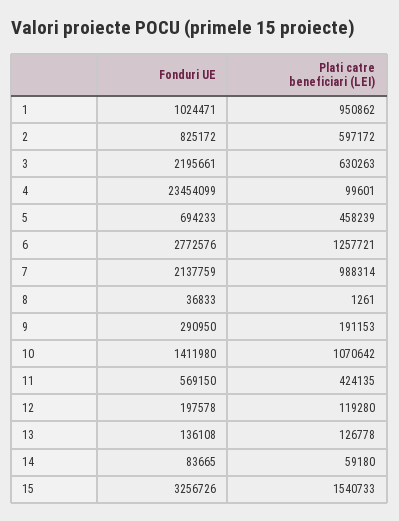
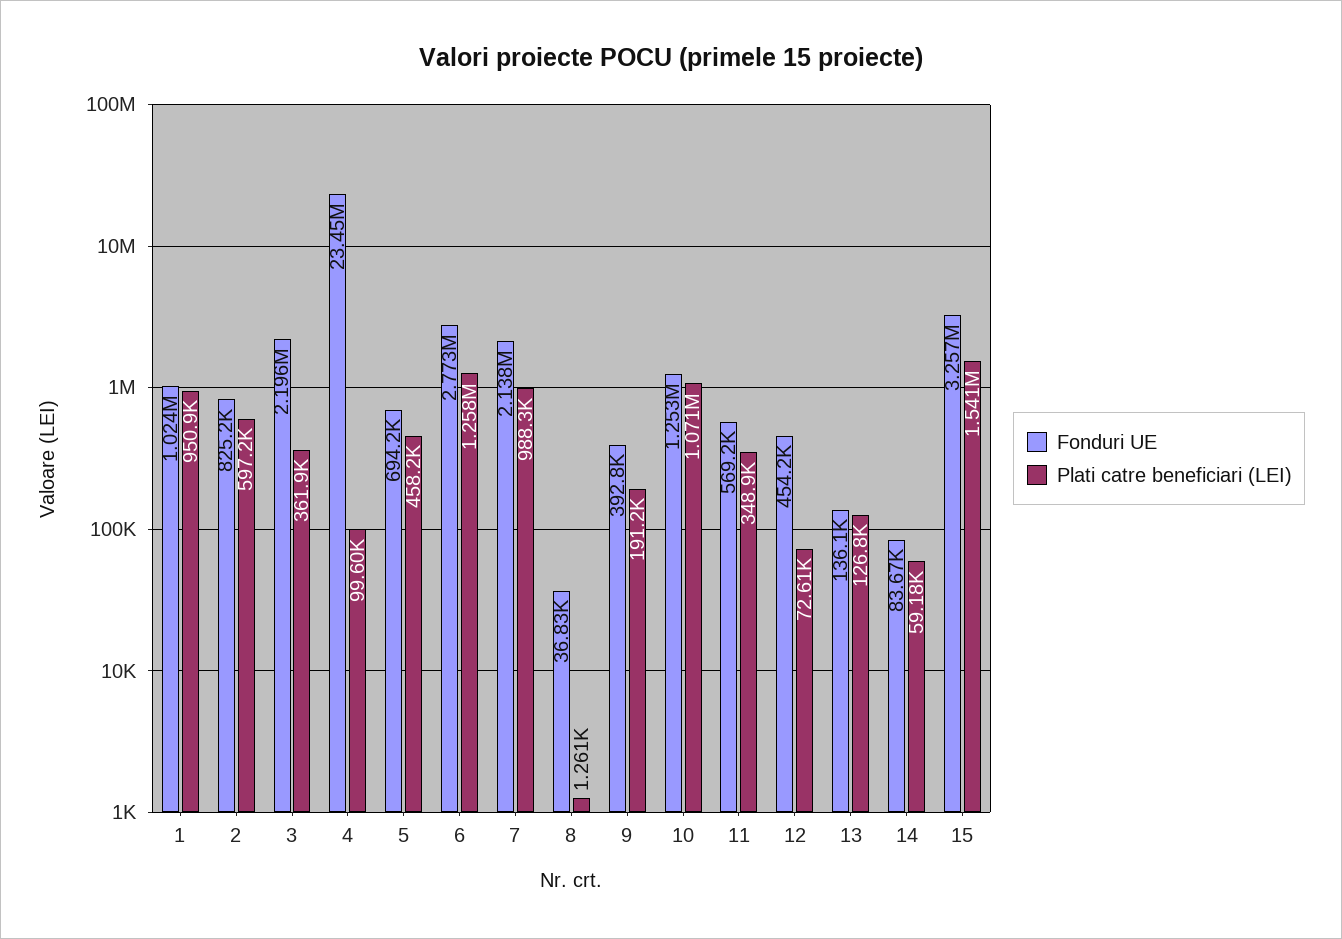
Plati catre beneficiari (LEI), 3: 630263 -> 361900
Fonduri UE, 9: 290950 -> 392800
Fonduri UE, 10: 1411980 -> 1253000
Plati catre beneficiari (LEI), 11: 424135 -> 348900
Fonduri UE, 12: 197578 -> 454200
Plati catre beneficiari (LEI), 12: 119280 -> 72610

